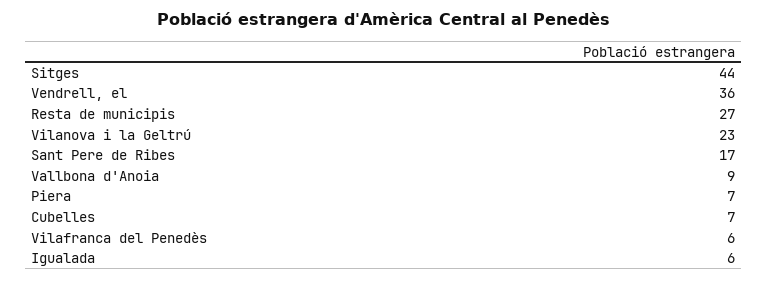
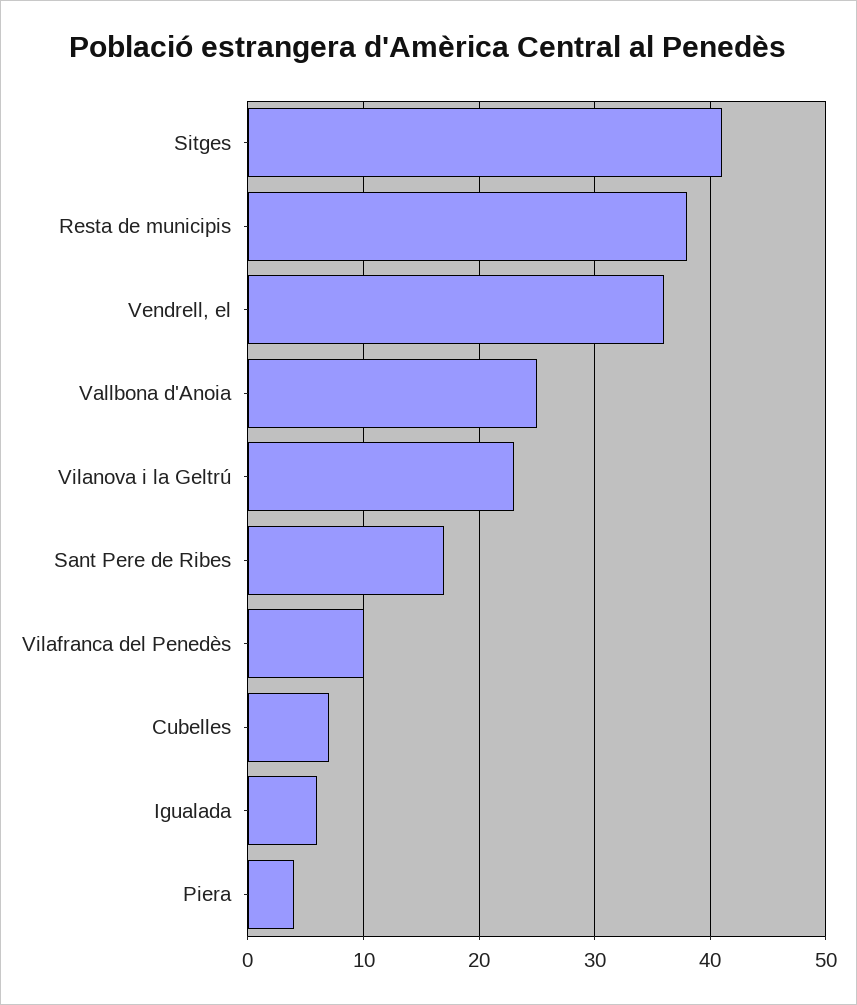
Sitges: 44 -> 41
Resta de municipis: 27 -> 38
Vallbona d'Anoia: 9 -> 25
Piera: 7 -> 4
Vilafranca del Penedès: 6 -> 10

